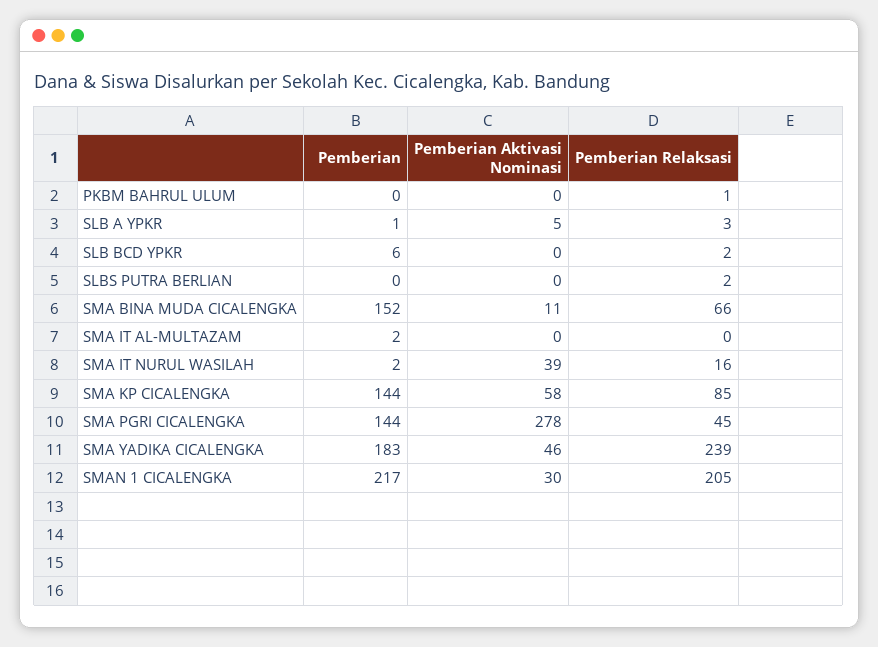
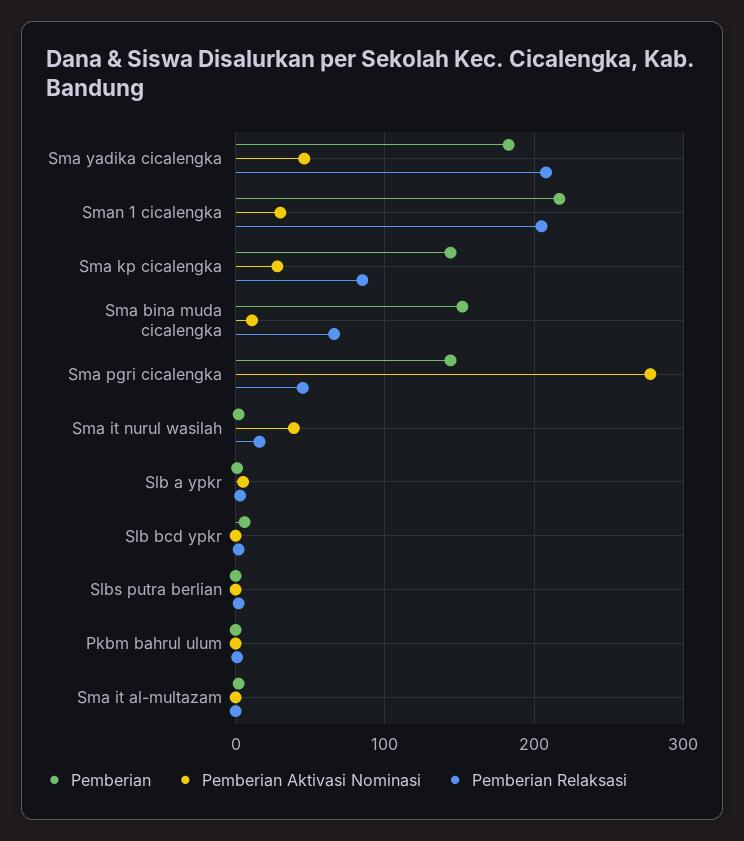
Pemberian Aktivasi Nominasi, SMA KP CICALENGKA: 58 -> 30
Pemberian Relaksasi, SMA YADIKA CICALENGKA: 239 -> 210

